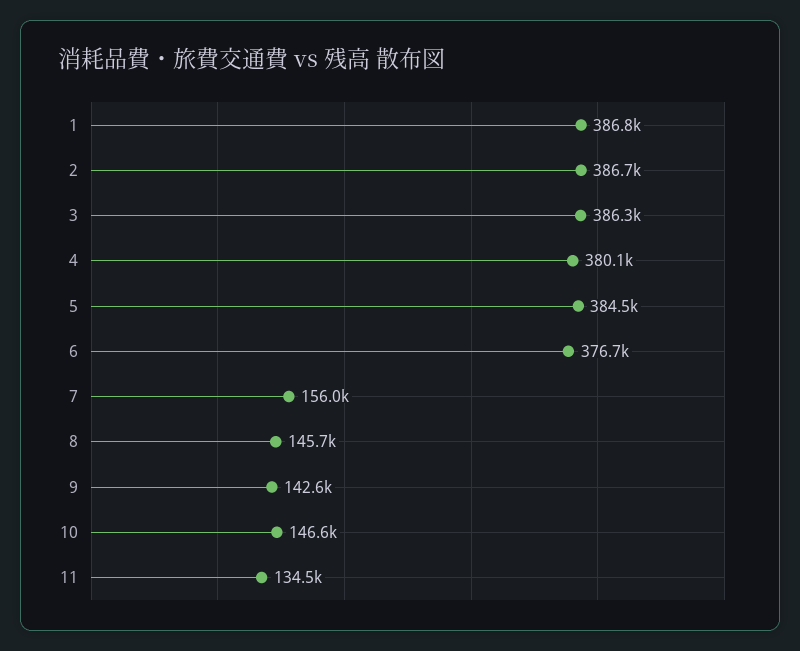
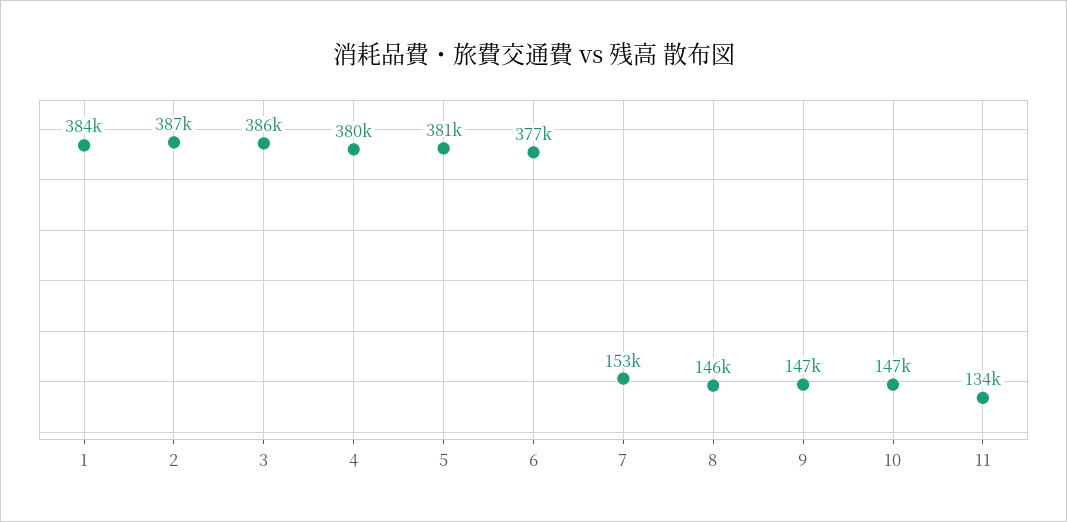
1: 386800 -> 384000
5: 384500 -> 381000
7: 156000 -> 153000
9: 142600 -> 147000

